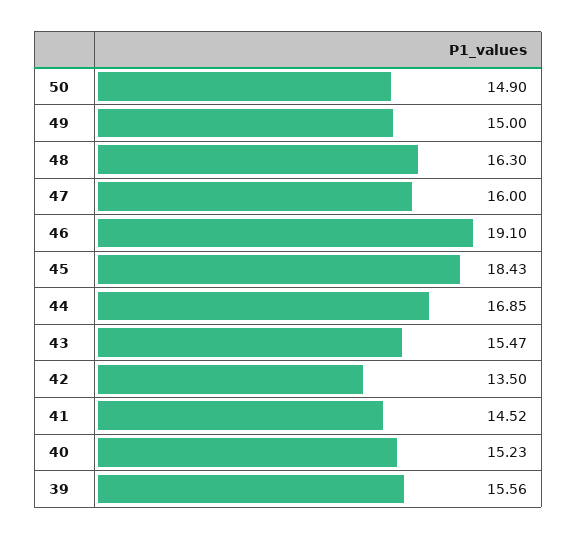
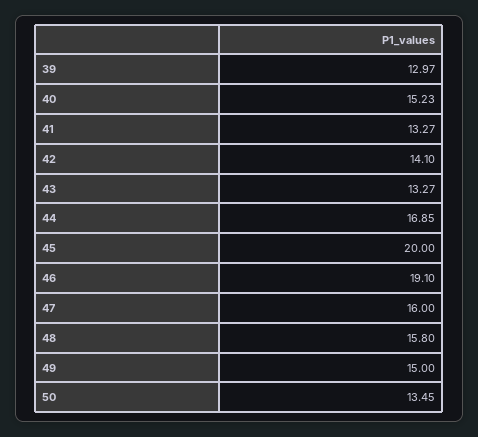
50: 14.9 -> 13.45
48: 16.3 -> 15.8
45: 18.43 -> 20
43: 15.47 -> 13.27
42: 13.5 -> 14.1
41: 14.52 -> 13.27
39: 15.56 -> 12.97

